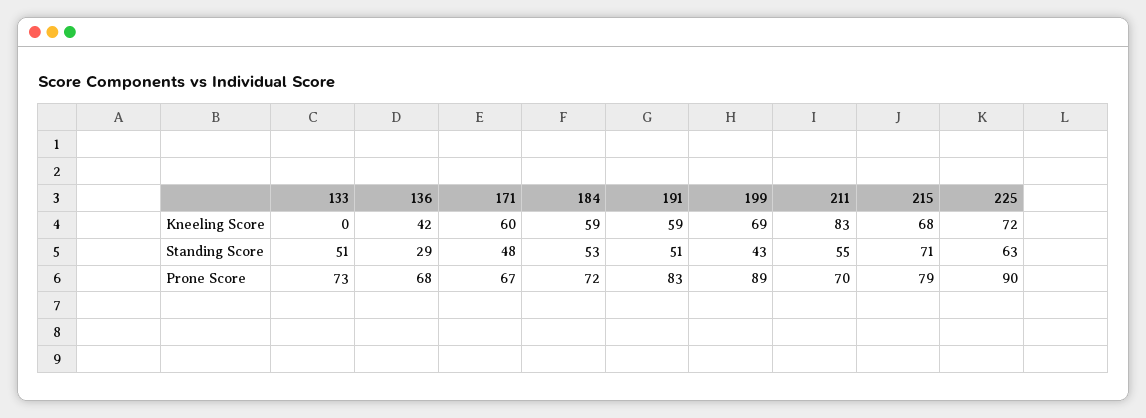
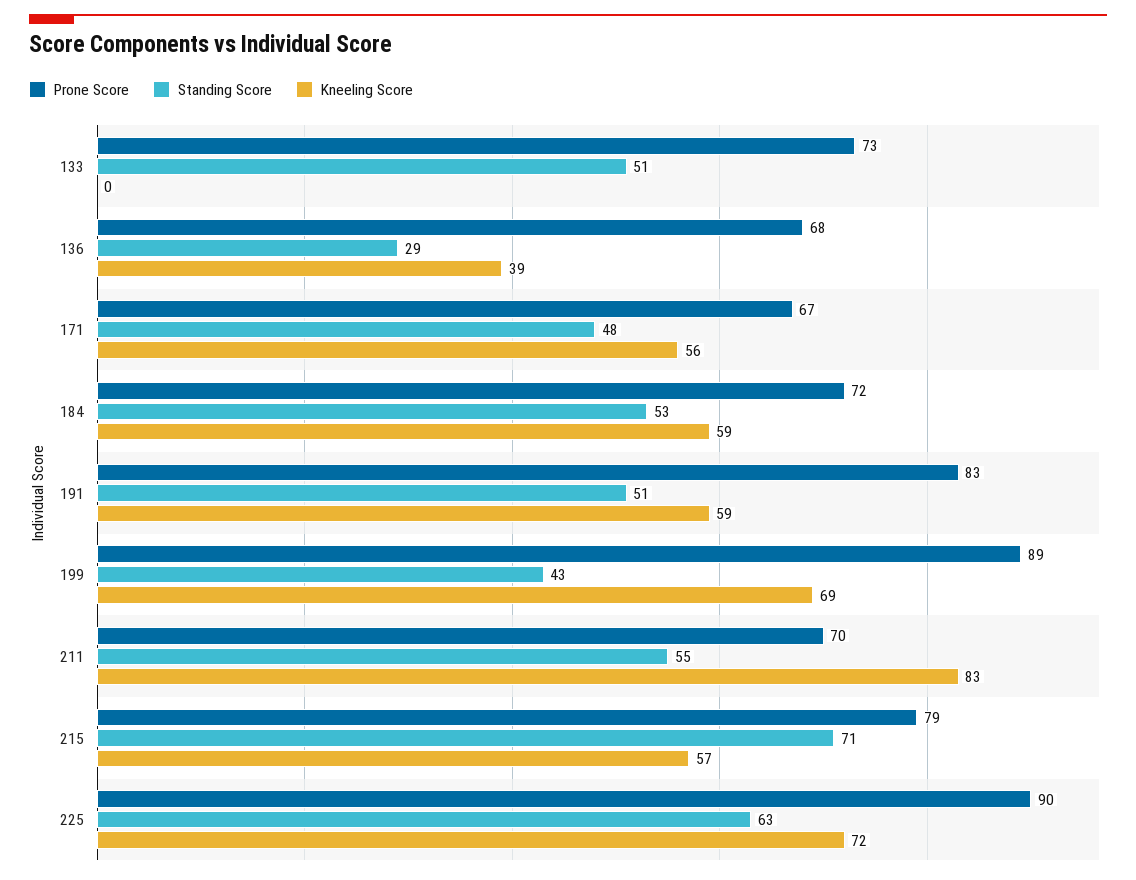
Kneeling Score, 136: 42 -> 39
Kneeling Score, 171: 60 -> 56
Kneeling Score, 215: 68 -> 57

